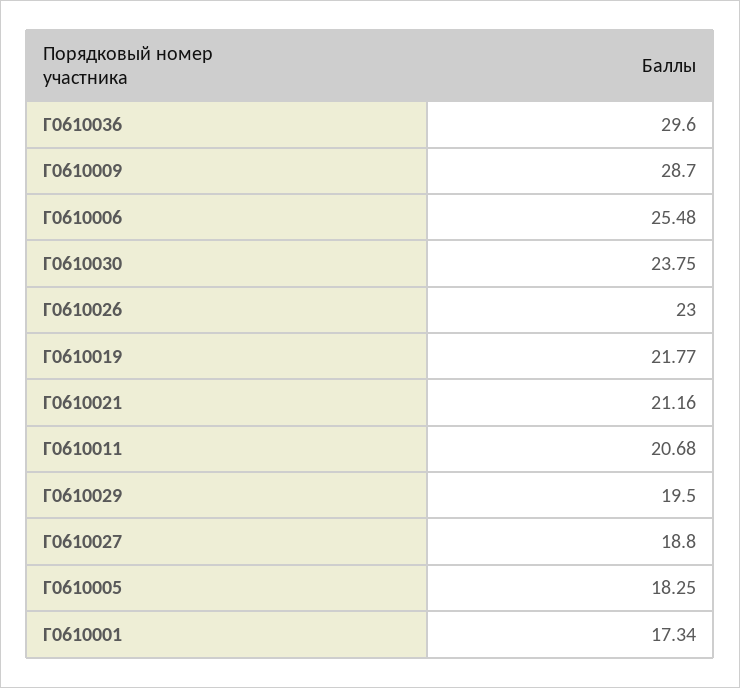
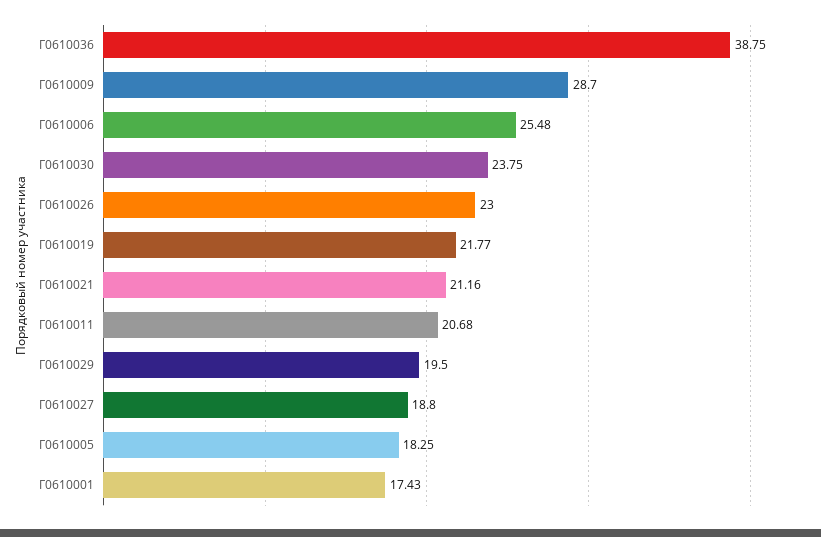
Г0610036: 29.6 -> 38.75
Г0610001: 17.34 -> 17.43

